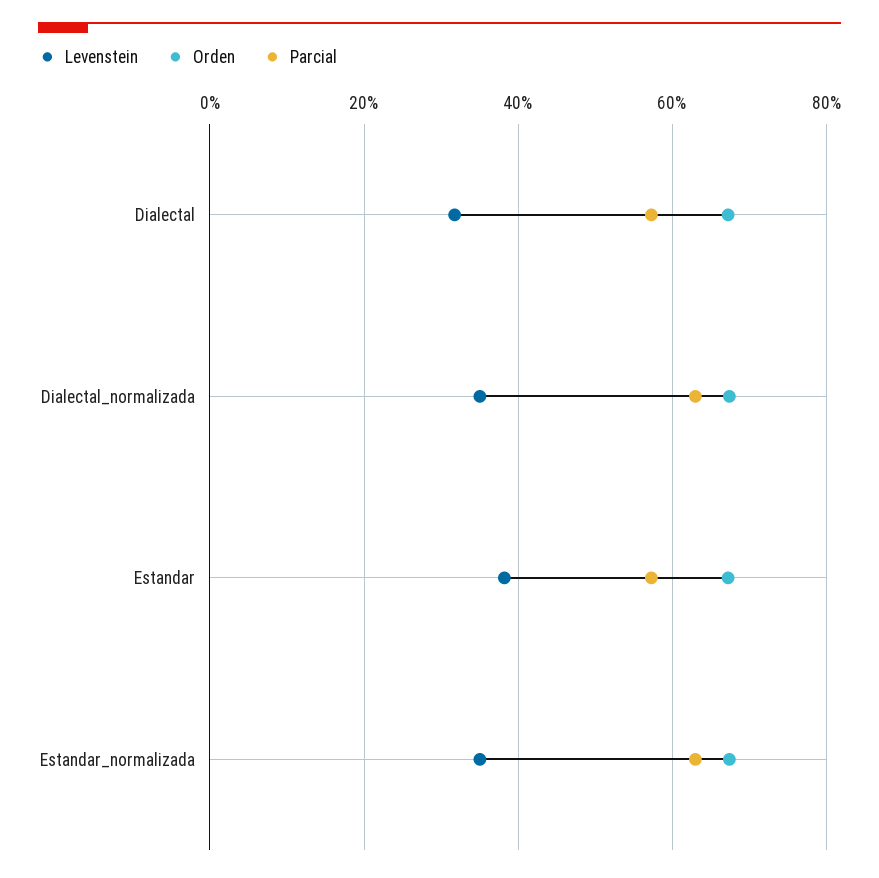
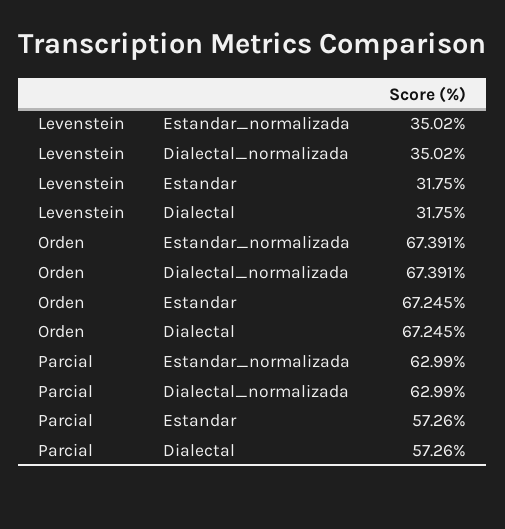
Levenstein, Estandar: 38 -> 31.75

